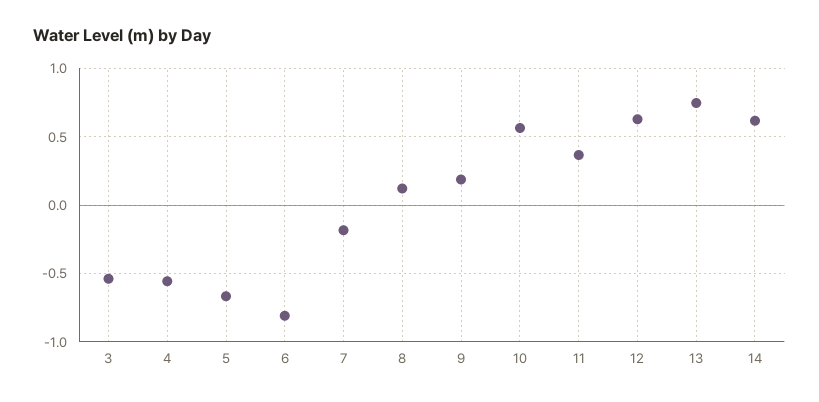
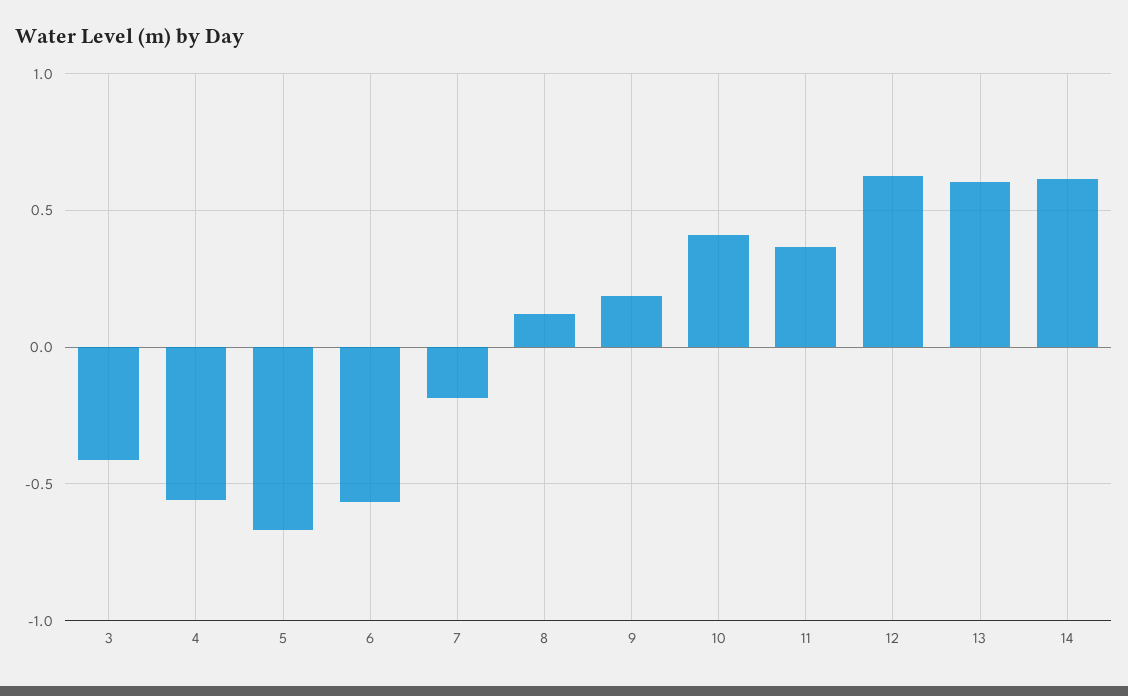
3: -0.55 -> -0.4
6: -0.8 -> -0.55
10: 0.55 -> 0.4
13: 0.75 -> 0.6

